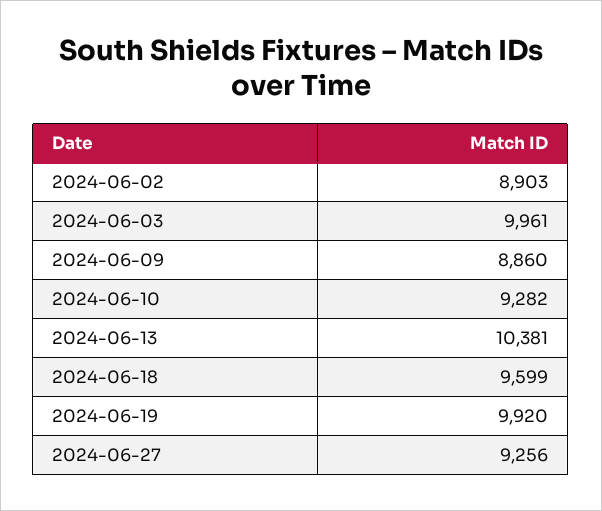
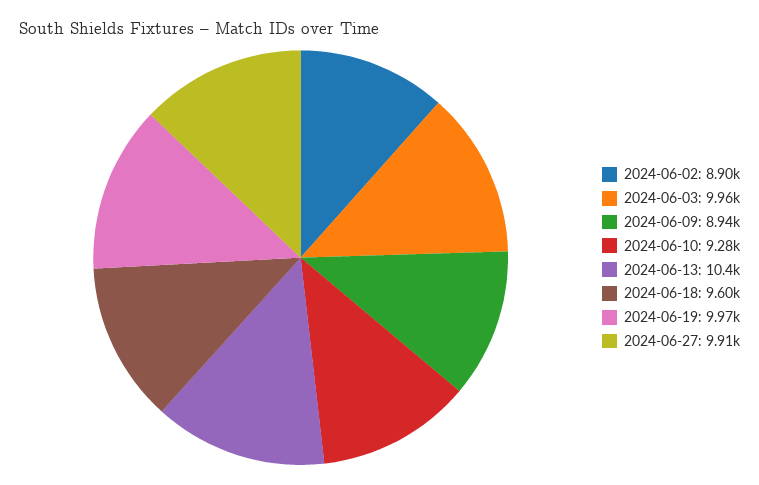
2024-06-09: 8860 -> 8940
2024-06-19: 9920 -> 9970
2024-06-27: 9256 -> 9910

